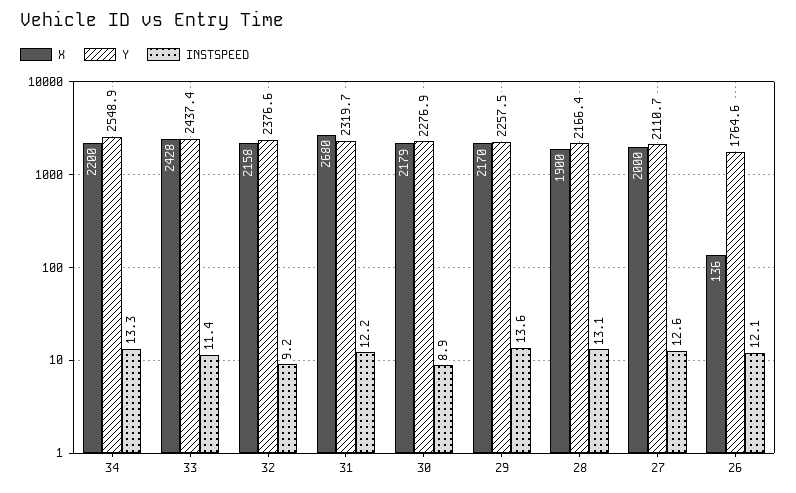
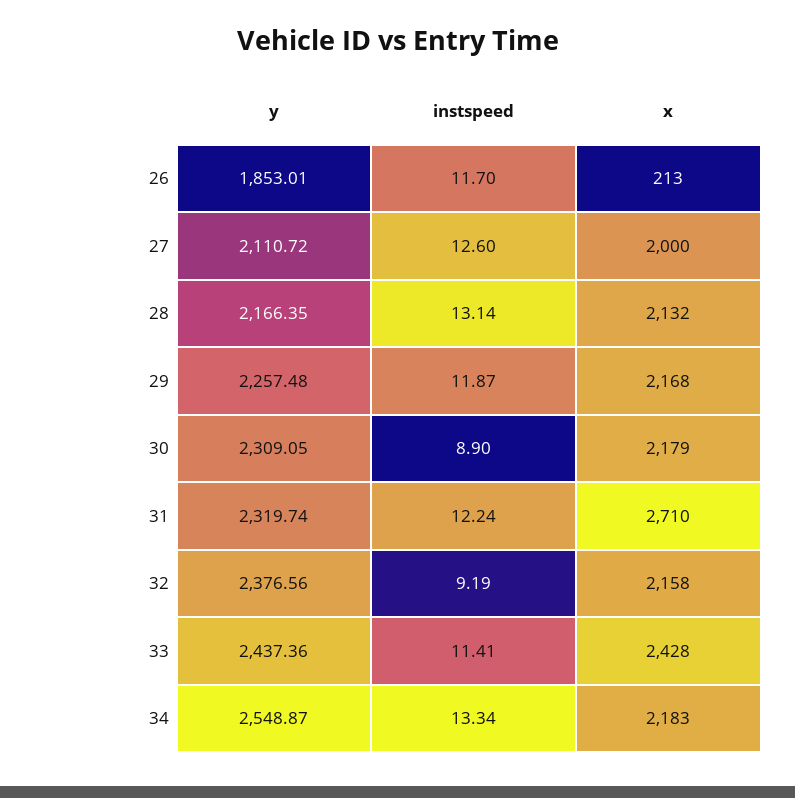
X, 34: 2200 -> 2183
X, 31: 2680 -> 2710
Y, 30: 2276.9 -> 2309.05
X, 29: 2170 -> 2168
INSTSPEED, 29: 13.6 -> 11.87
X, 28: 1900 -> 2132
X, 26: 136 -> 213
Y, 26: 1764.6 -> 1853.01
INSTSPEED, 26: 12.1 -> 11.7

